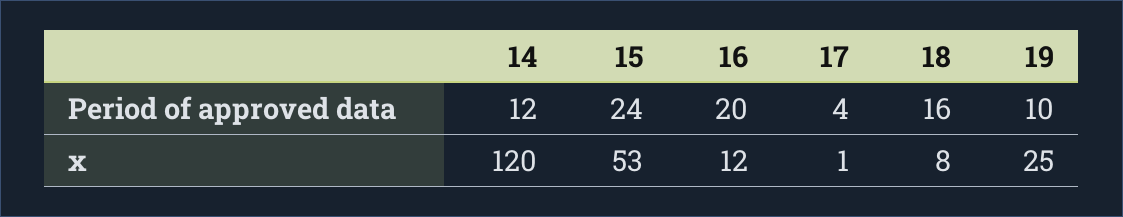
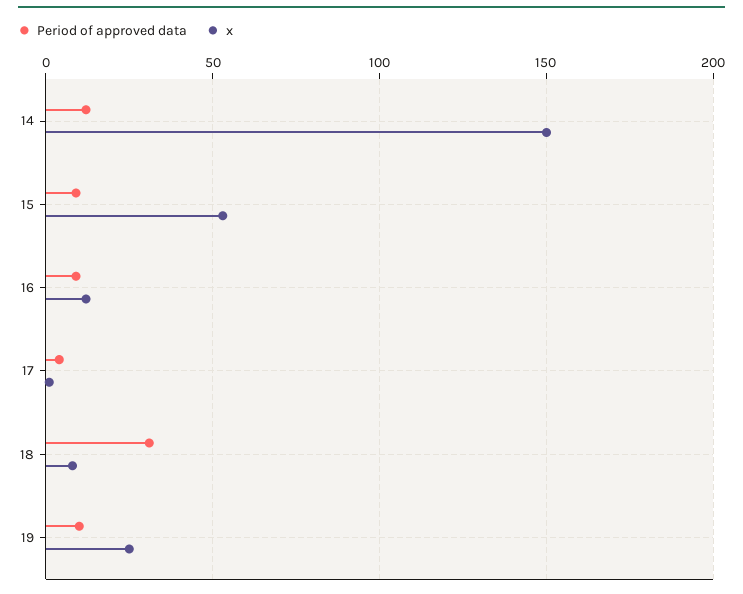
Period of approved data, 15: 24 -> 10
Period of approved data, 16: 20 -> 10
Period of approved data, 18: 16 -> 30
x, 14: 120 -> 150

